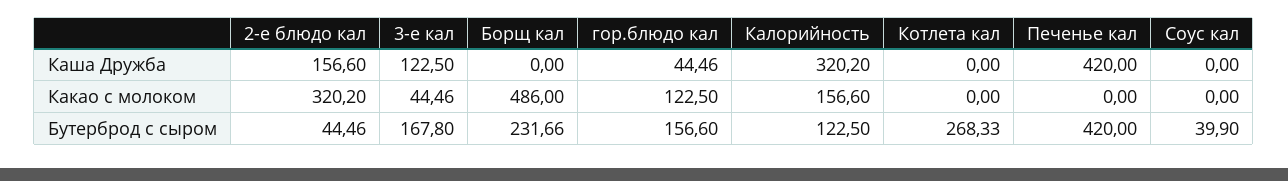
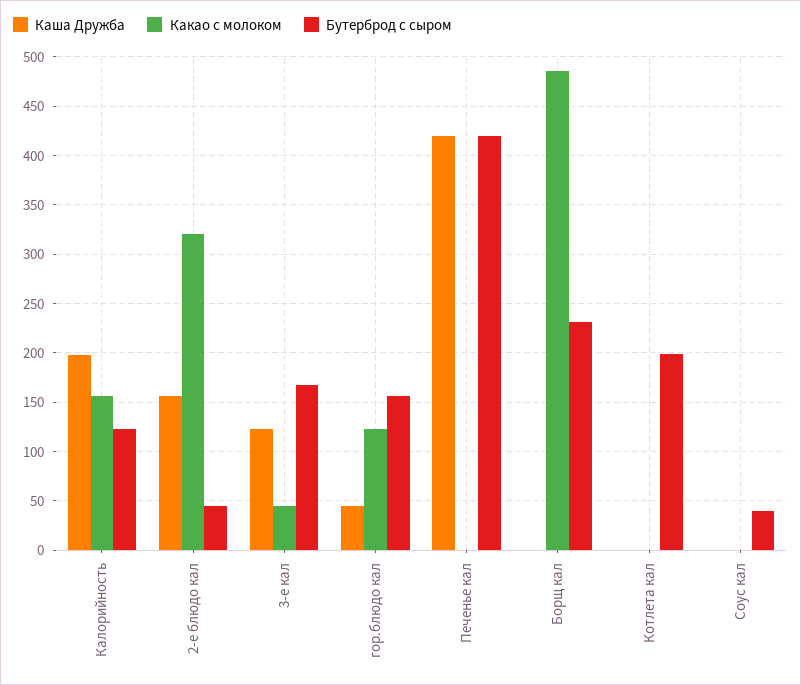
Каша Дружба, Калорийность: 320.2 -> 200
Бутерброд с сыром, Котлета кал: 268.33 -> 200

